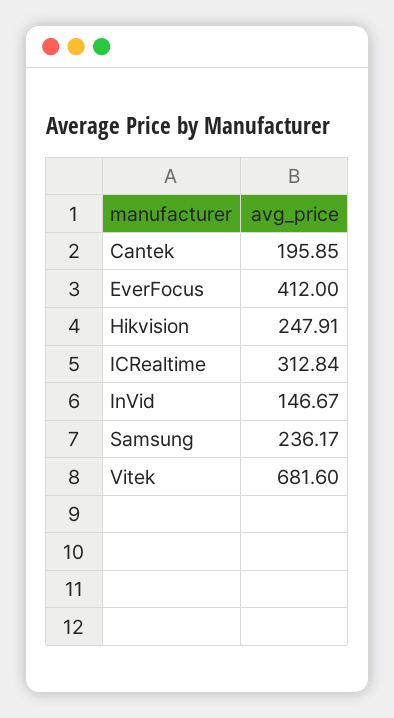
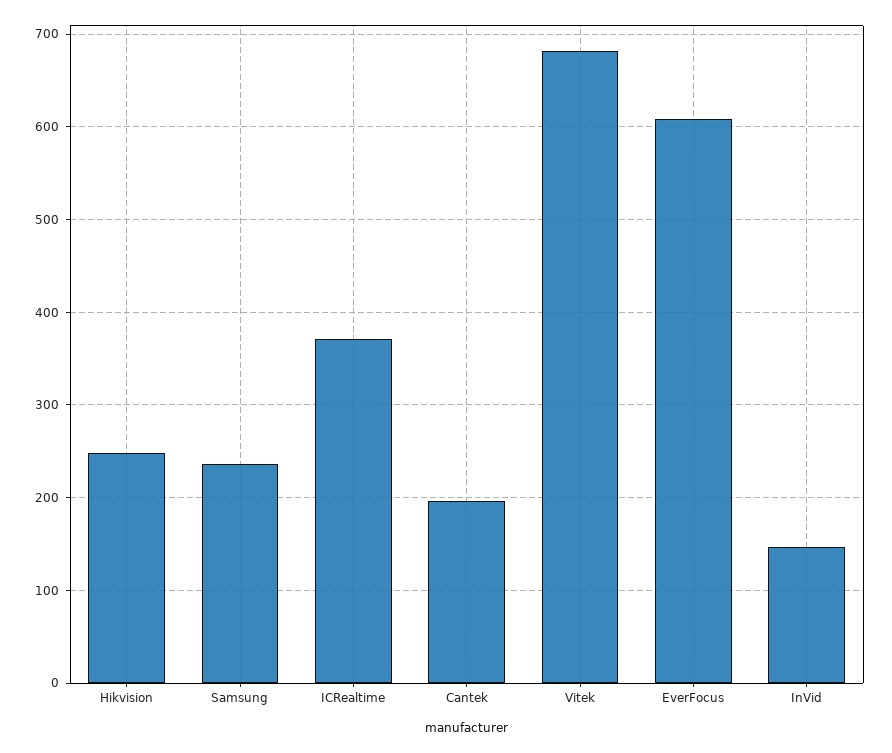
EverFocus: 412 -> 610
ICRealtime: 312.84 -> 370

